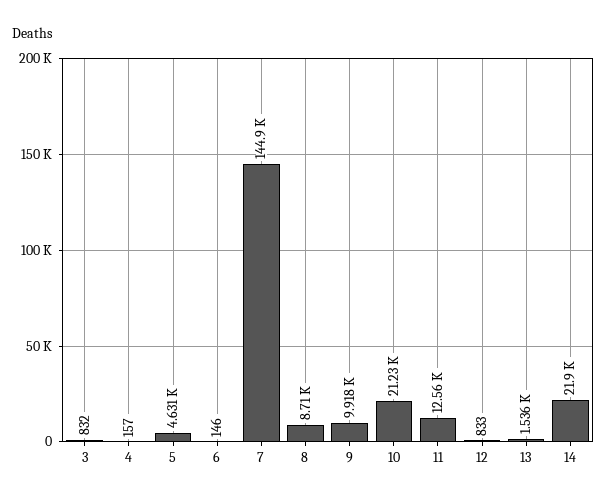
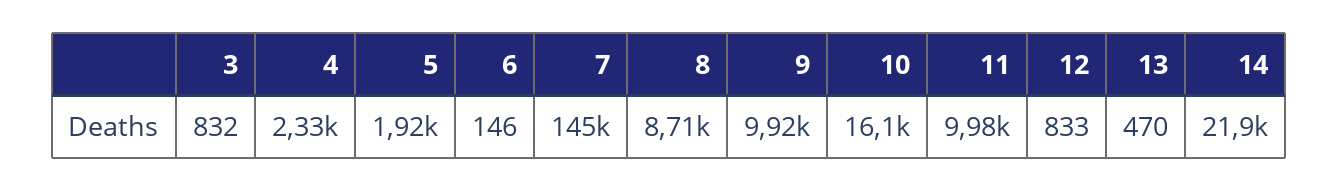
4: 157 -> 2330
5: 4631 -> 1920
10: 21230 -> 16100
11: 12560 -> 9980
13: 1536 -> 470

